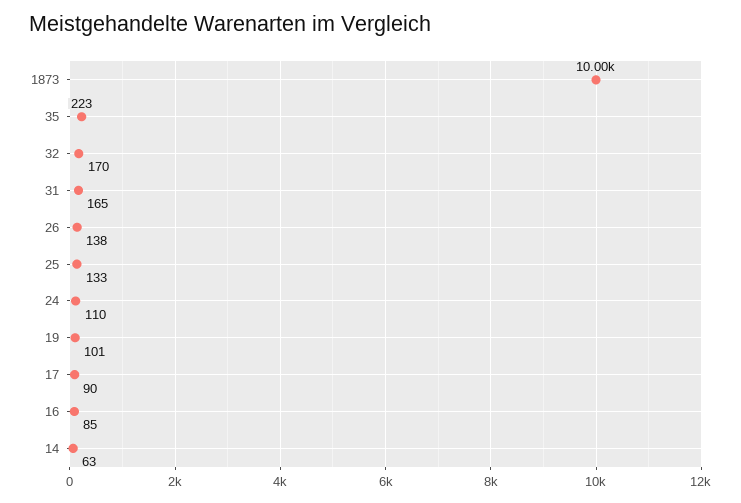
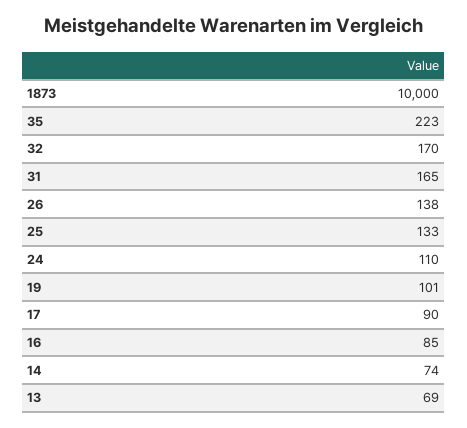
14: 63 -> 74
13: none -> 69

